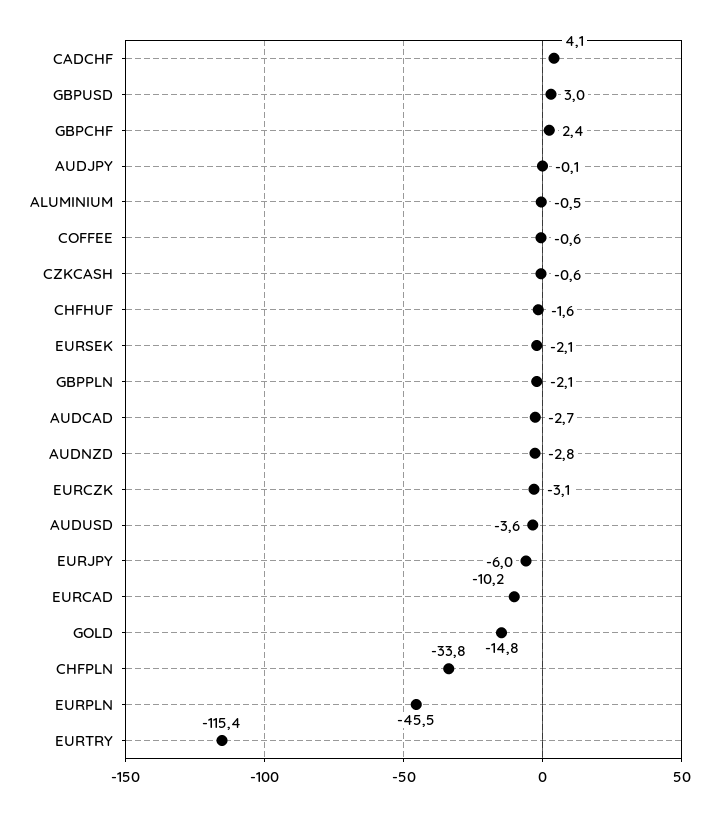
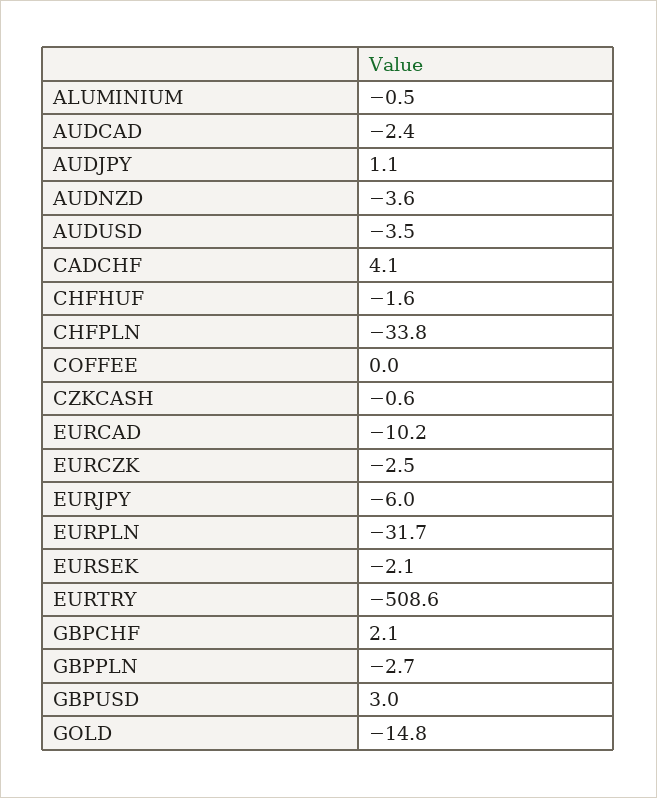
GBPCHF: 2.4 -> 2.1
AUDJPY: -0.1 -> 1.1
COFFEE: -0.6 -> 0
GBPPLN: -2.1 -> -2.7
AUDCAD: -2.7 -> -2.4
AUDNZD: -2.8 -> -3.6
EURCZK: -3.1 -> -2.5
AUDUSD: -3.6 -> -3.5
EURPLN: -45.5 -> -31.7
EURTRY: -115.4 -> -508.6

